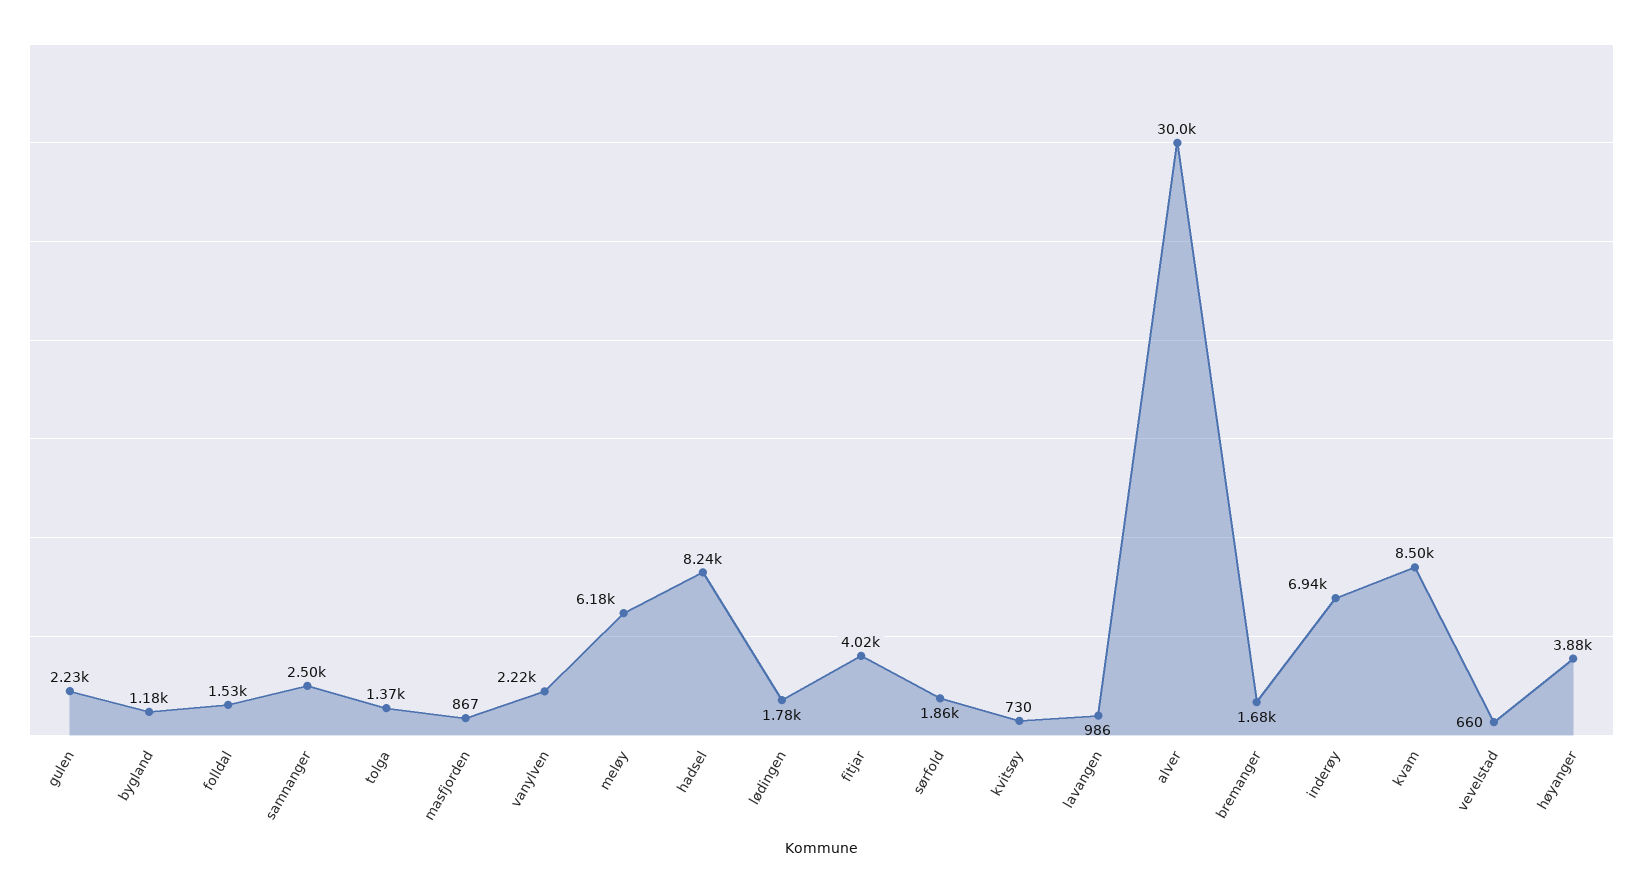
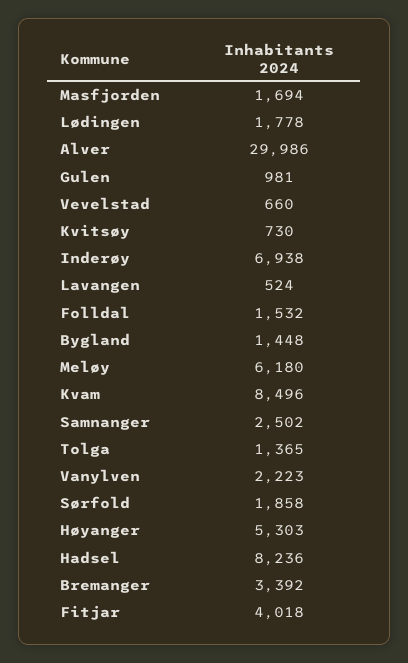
gulen: 2230 -> 981
bygland: 1180 -> 1448
masfjorden: 867 -> 1694
lavangen: 986 -> 524
bremanger: 1680 -> 3392
høyanger: 3880 -> 5303

